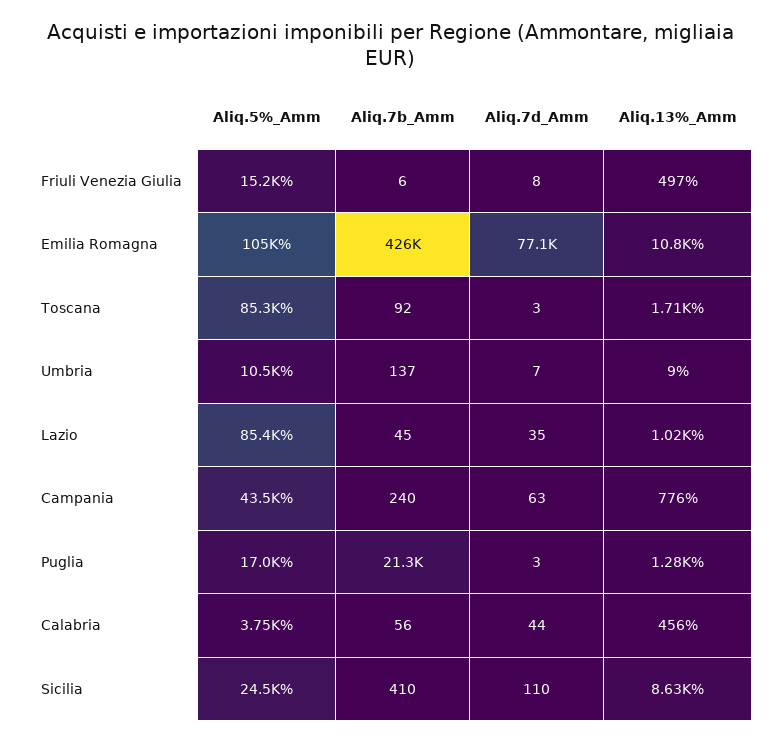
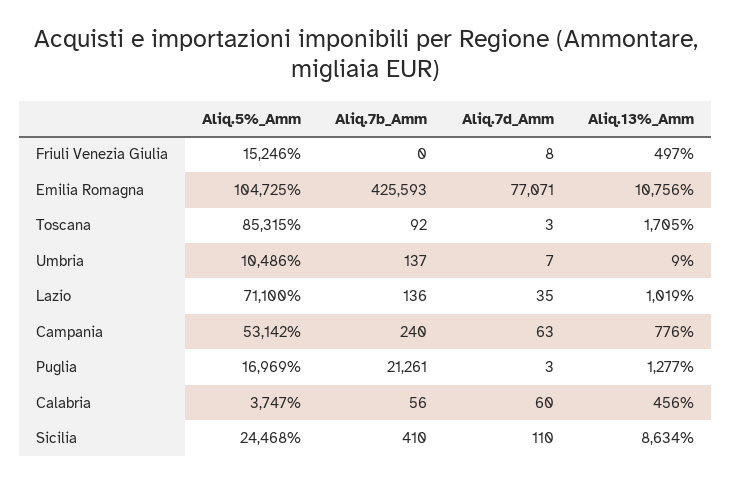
Aliq.7b_Amm, Friuli Venezia Giulia: 6 -> 0
Aliq.5%_Amm, Lazio: 85400 -> 71100
Aliq.7b_Amm, Lazio: 45 -> 136
Aliq.5%_Amm, Campania: 43500 -> 53142
Aliq.7d_Amm, Calabria: 44 -> 60

